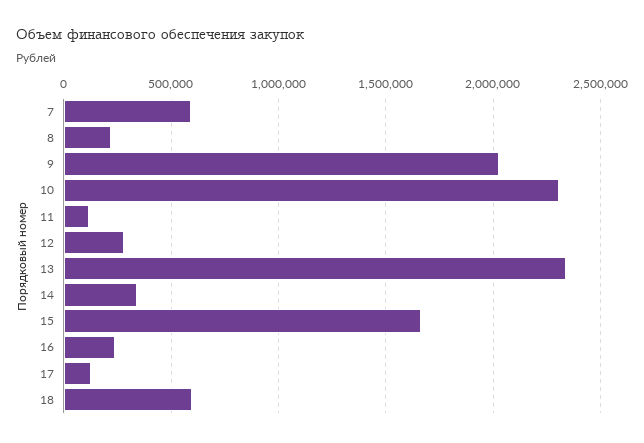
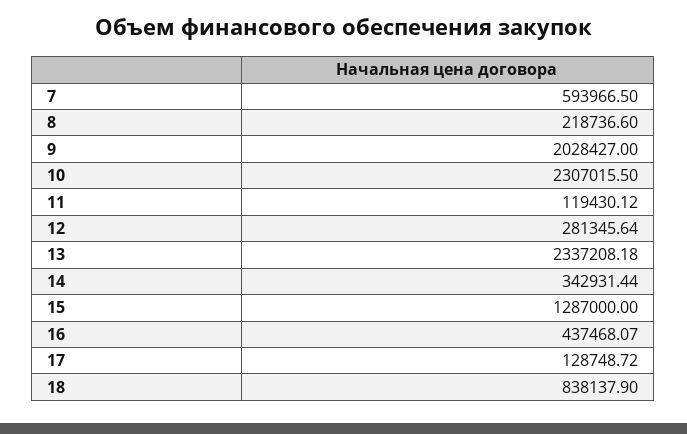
15: 1650000 -> 1287000
16: 250000 -> 437468.07
18: 600000 -> 838137.9

